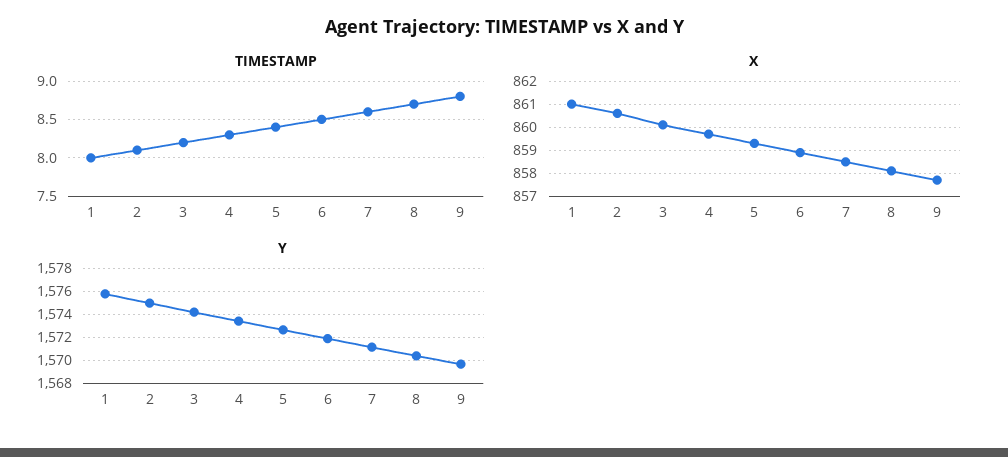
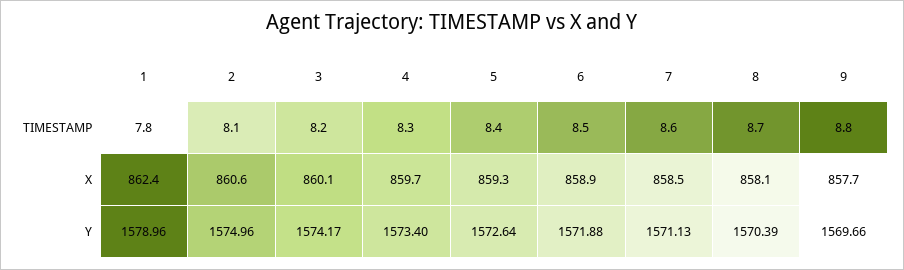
TIMESTAMP, 1: 8 -> 7.8
X, 1: 861 -> 862.4
Y, 1: 1576 -> 1578.96

